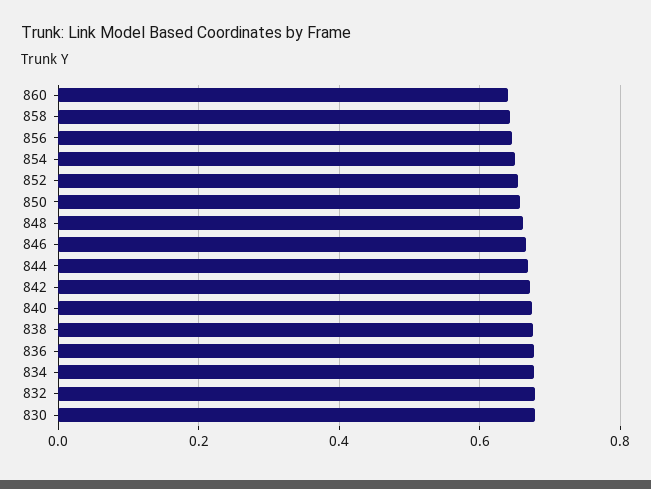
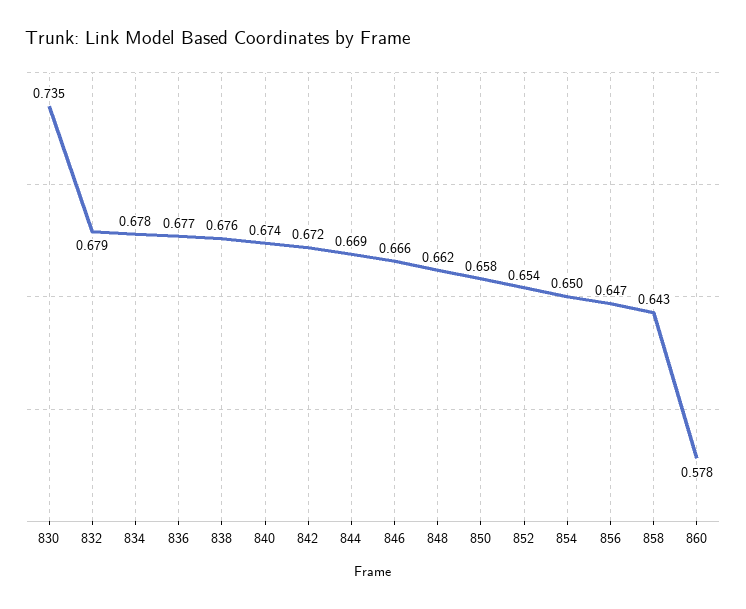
860: 0.64 -> 0.578
830: 0.68 -> 0.735

